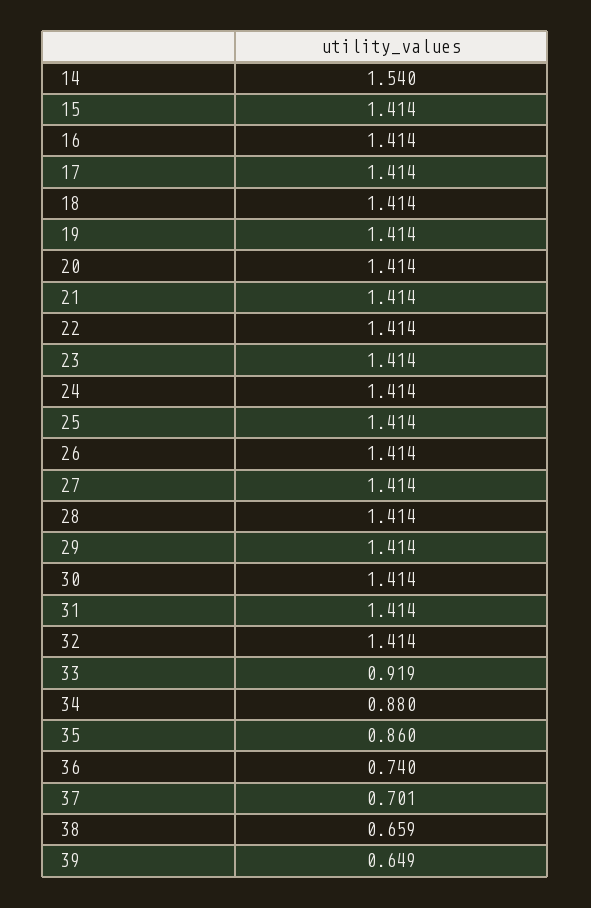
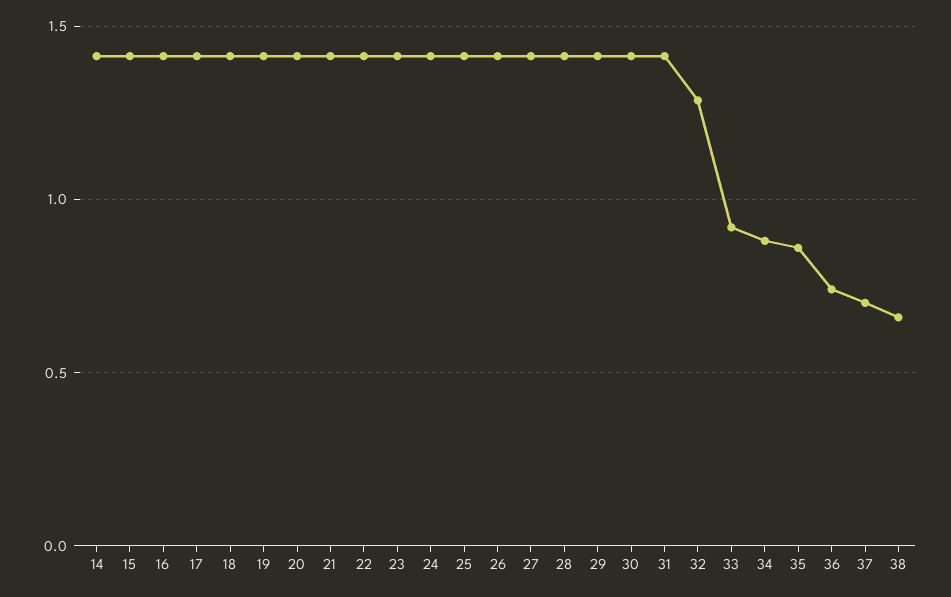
14: 1.54 -> 1.4
32: 1.414 -> 1.3
39: 0.649 -> none

